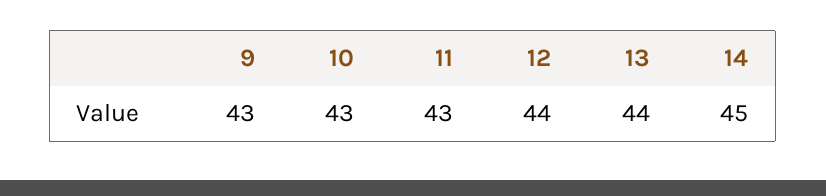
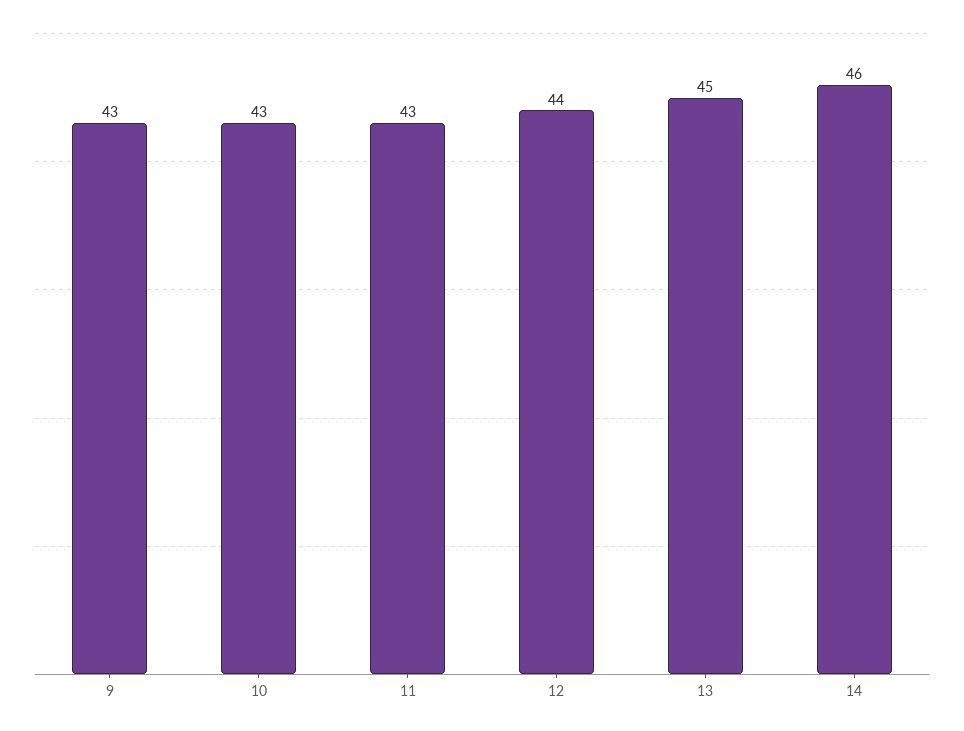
13: 44 -> 45
14: 45 -> 46

